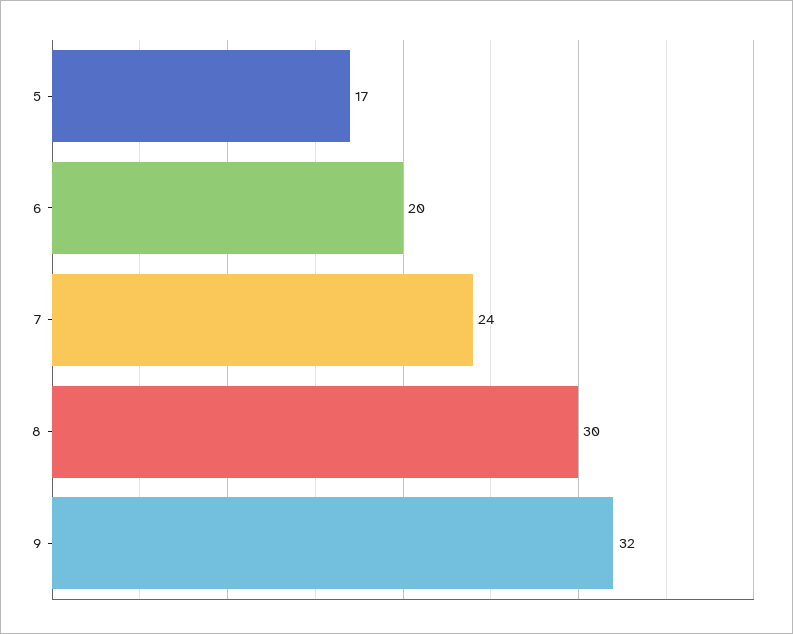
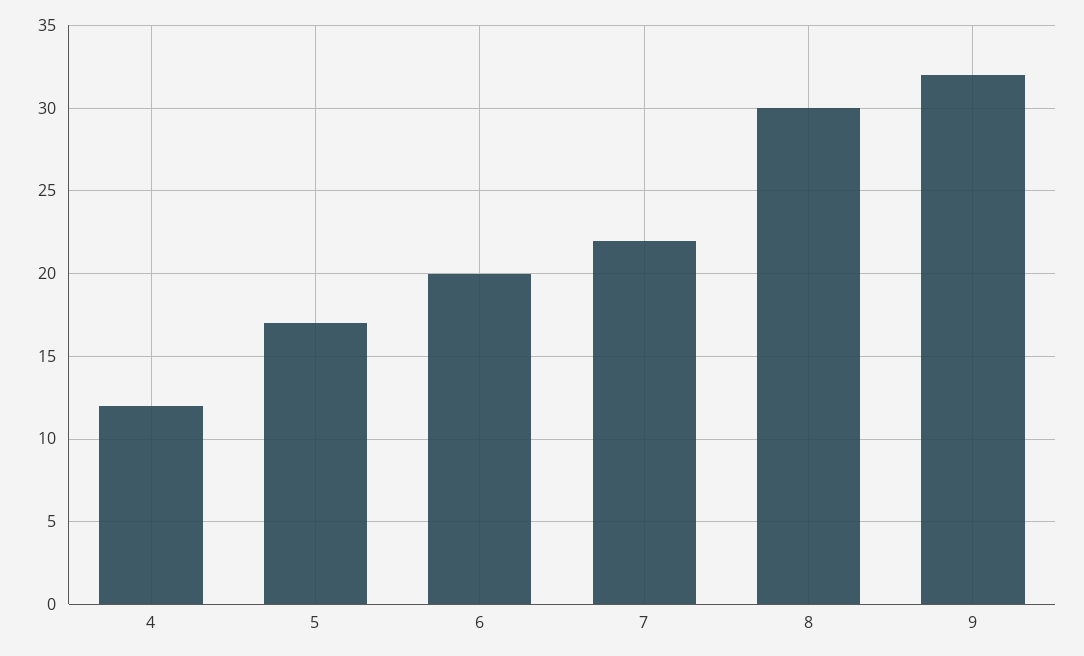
7: 24 -> 22
4: none -> 12

